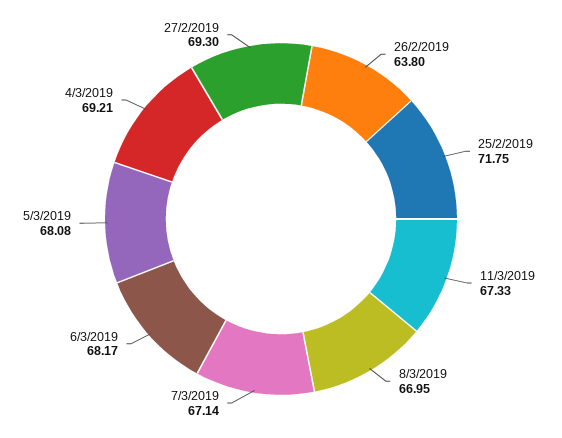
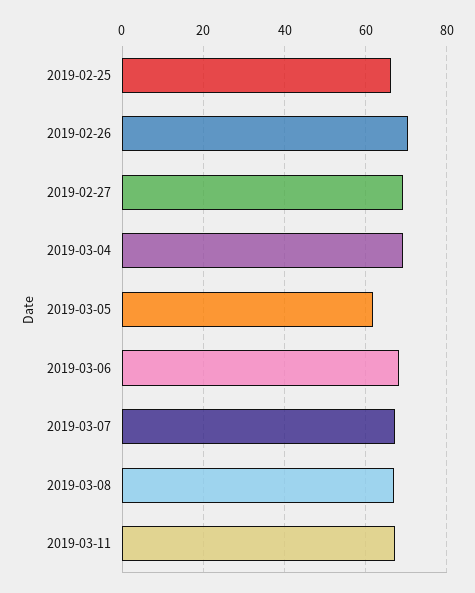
26/2/2019: 63.8 -> 70
25/2/2019: 71.75 -> 66
5/3/2019: 68.08 -> 62

